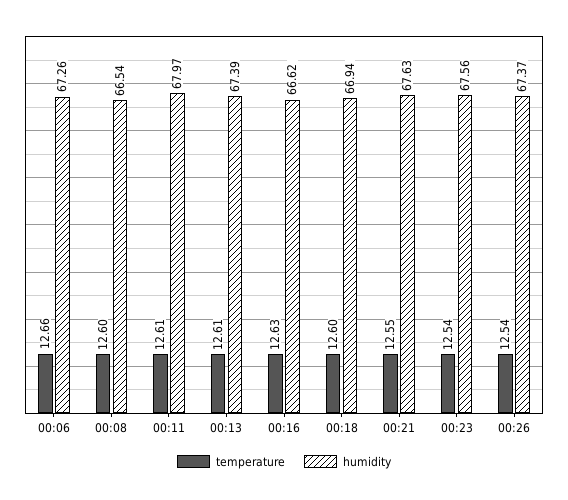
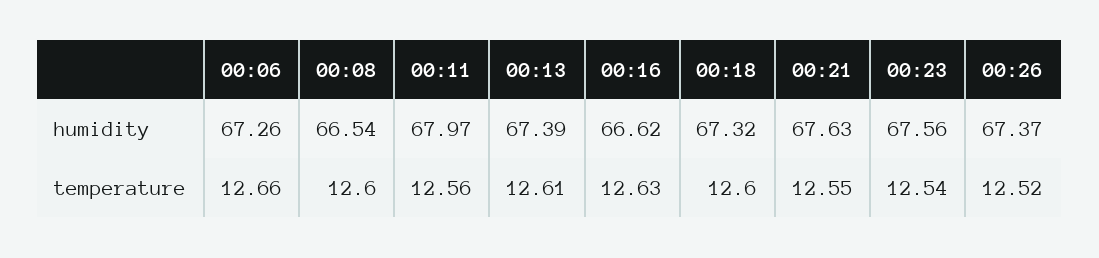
temperature, 00:11: 12.61 -> 12.56
humidity, 00:18: 66.94 -> 67.32
temperature, 00:26: 12.54 -> 12.52

